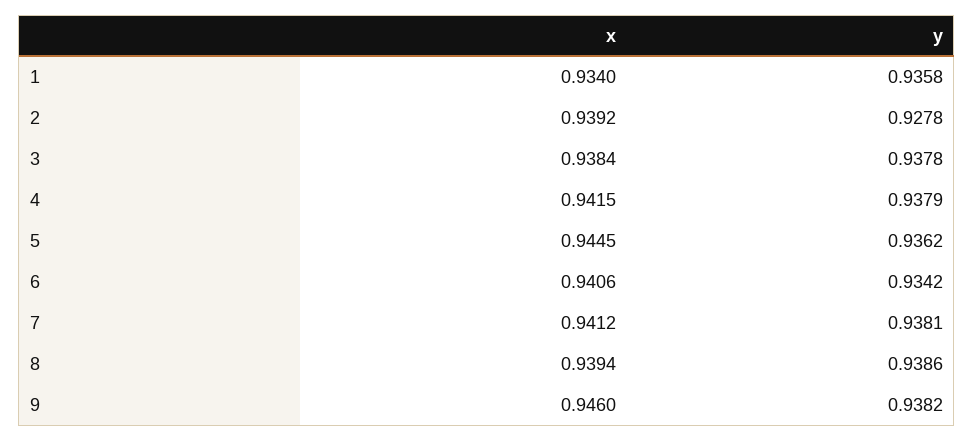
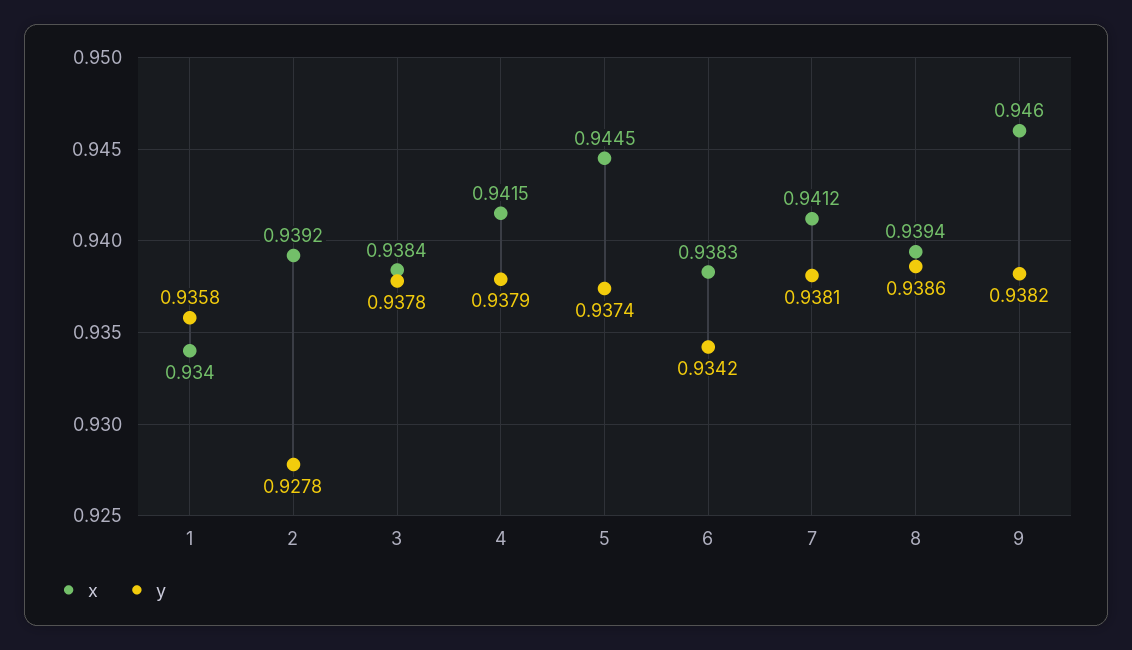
y, 5: 0.9362 -> 0.9374
x, 6: 0.9406 -> 0.9383

